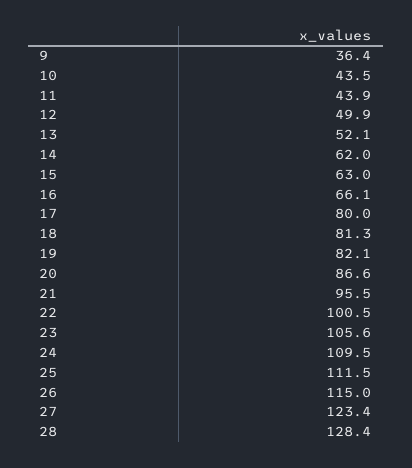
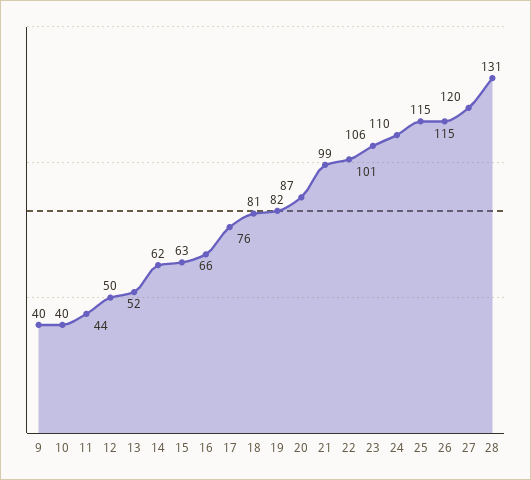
9: 36.4 -> 40
10: 43.5 -> 40
17: 80 -> 76
21: 95.5 -> 99
25: 111.5 -> 115
27: 123.4 -> 120
28: 128.4 -> 131

